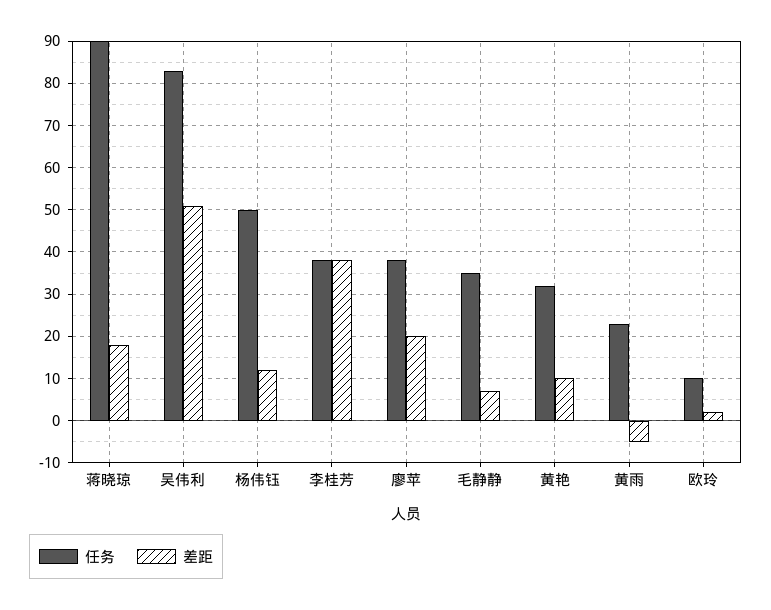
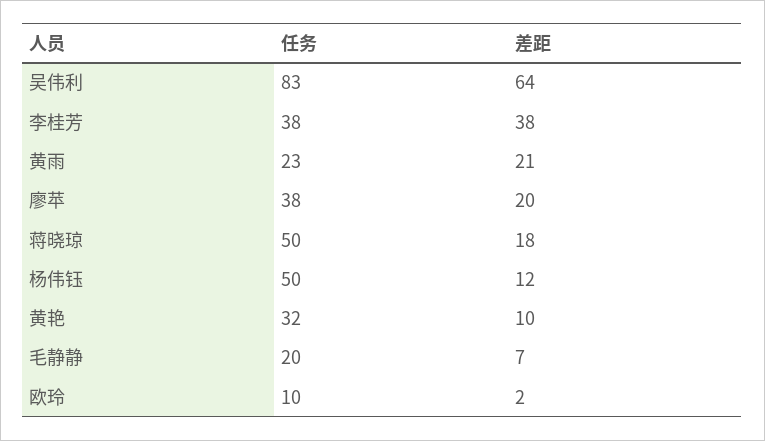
任务, 蒋晓琼: 90 -> 50
差距, 吴伟利: 50 -> 64
任务, 毛静静: 35 -> 20
差距, 黄雨: -5 -> 21

